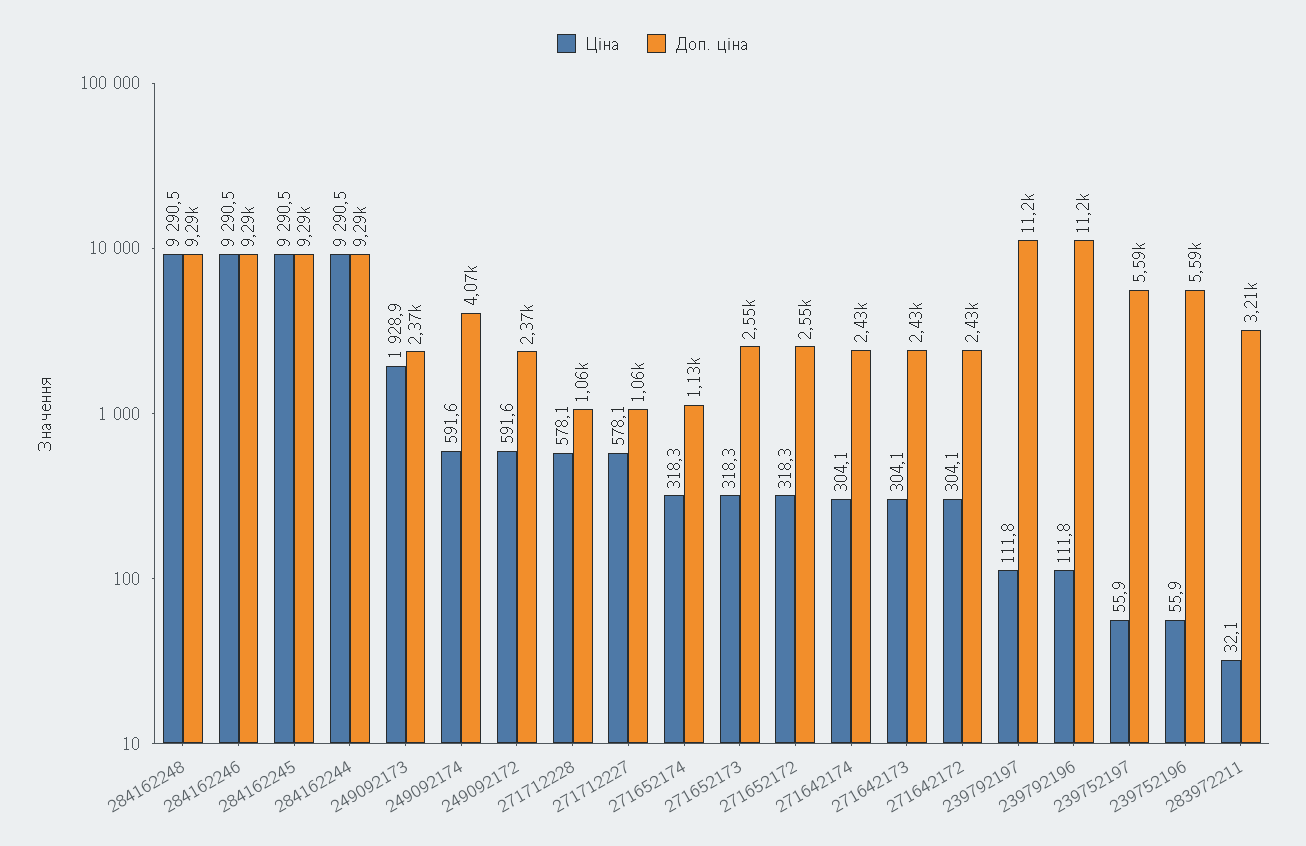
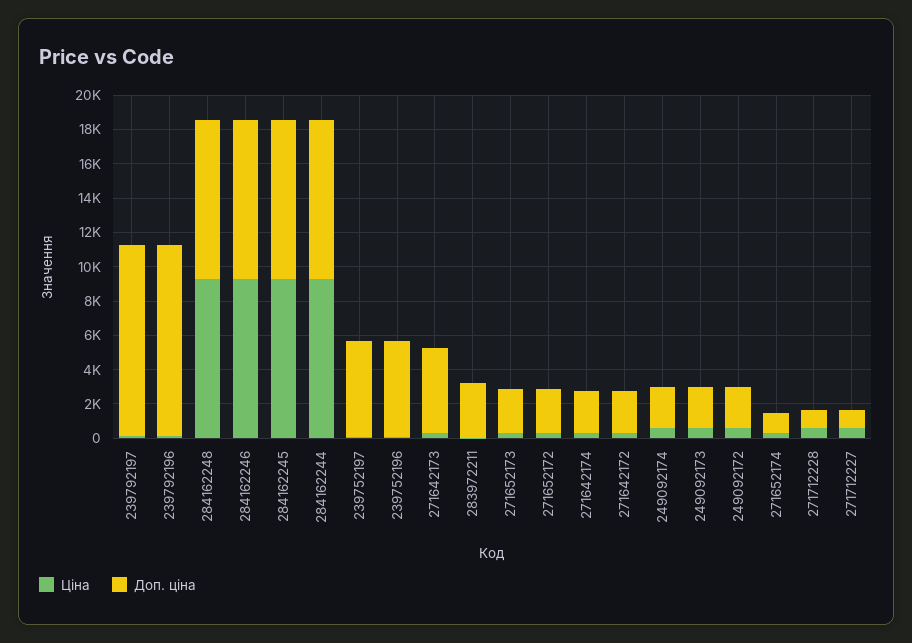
Ціна, 249092173: 1928.9 -> 500
Доп. ціна, 249092174: 4070 -> 2500
Доп. ціна, 271642173: 2430 -> 5000

